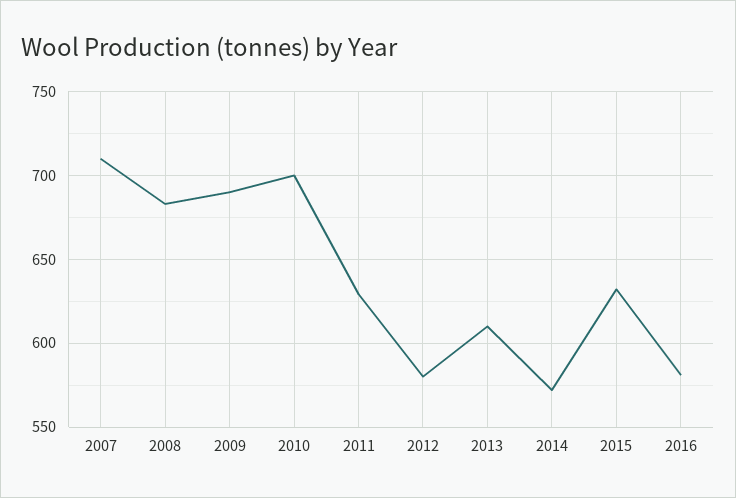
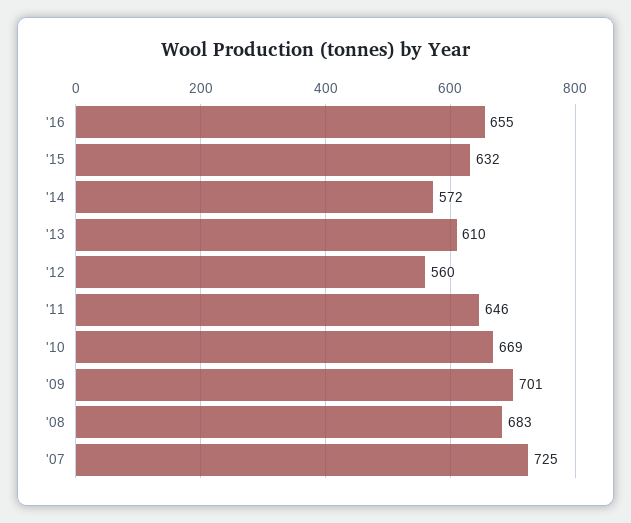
2007: 710 -> 725
2009: 690 -> 701
2010: 700 -> 669
2011: 630 -> 646
2012: 580 -> 560
2016: 580 -> 655

